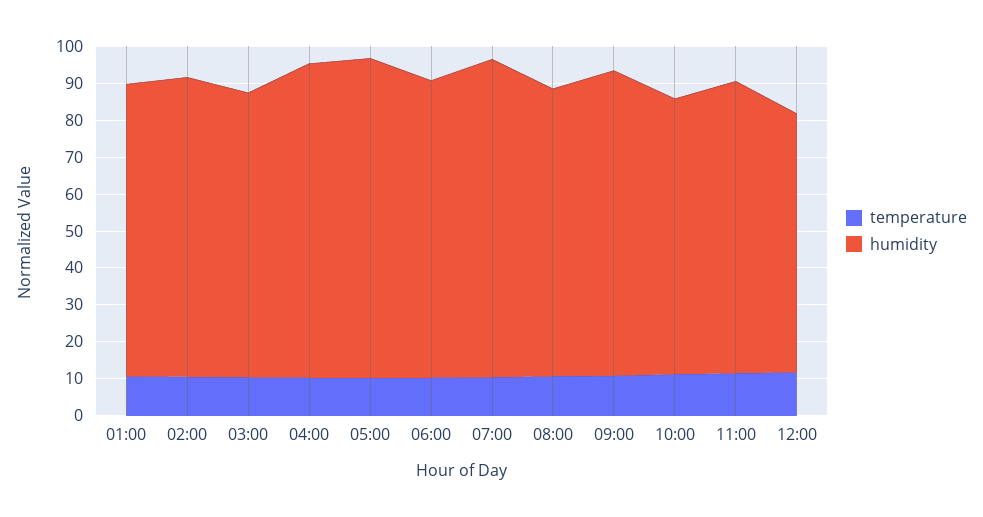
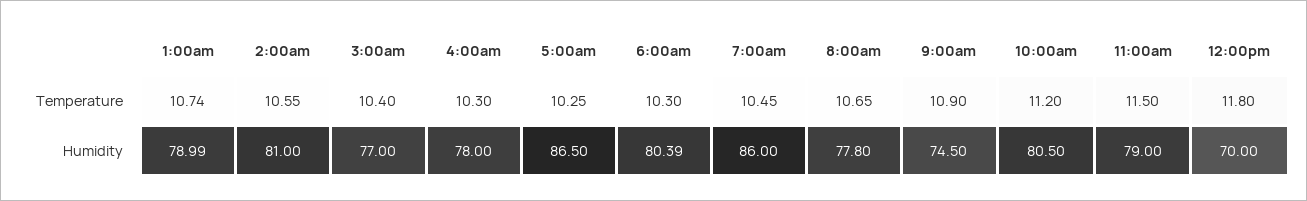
humidity, 04:00: 85 -> 78
humidity, 09:00: 82.5 -> 74.5
humidity, 10:00: 75 -> 80.5

